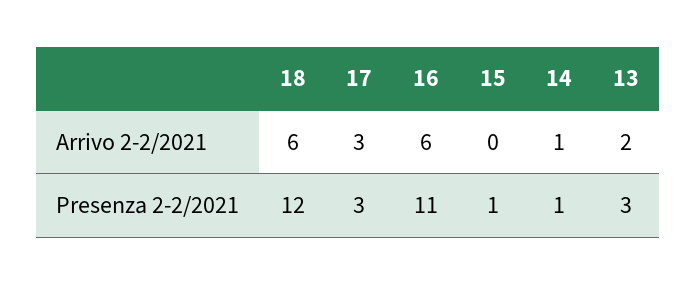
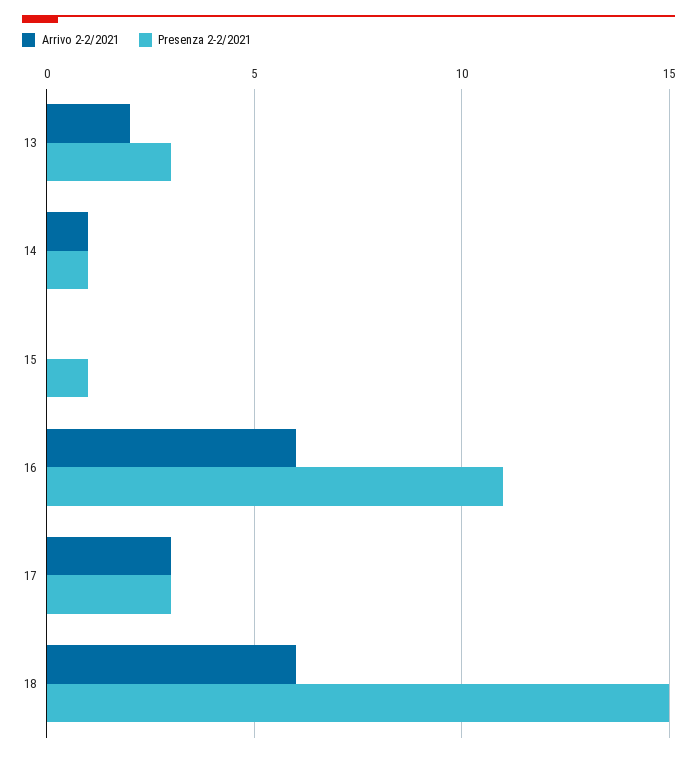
Presenza 2-2/2021, 18: 12 -> 15

